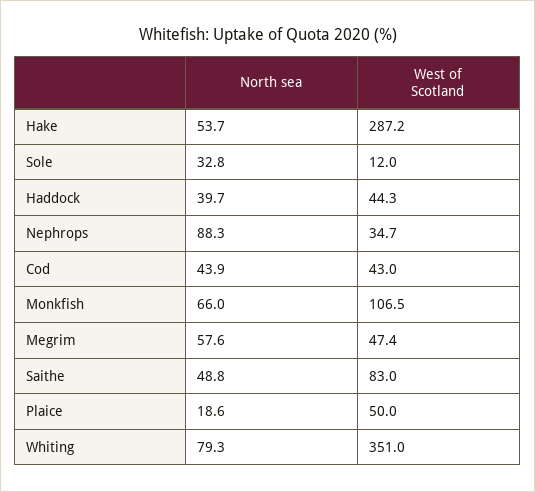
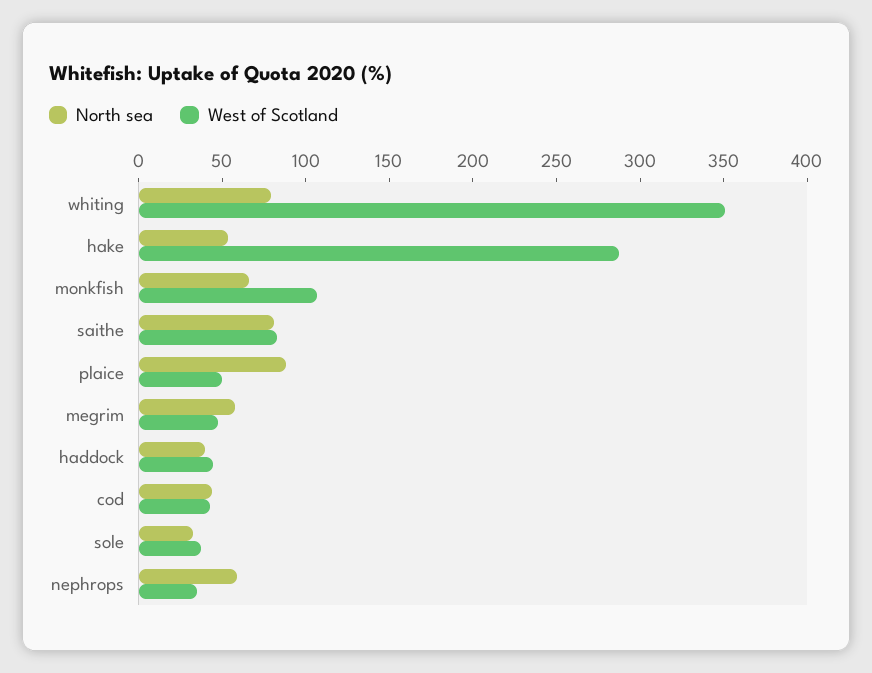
West of Scotland, Sole: 12 -> 40
North sea, Nephrops: 88.3 -> 60
North sea, Saithe: 48.8 -> 80
North sea, Plaice: 18.6 -> 90

